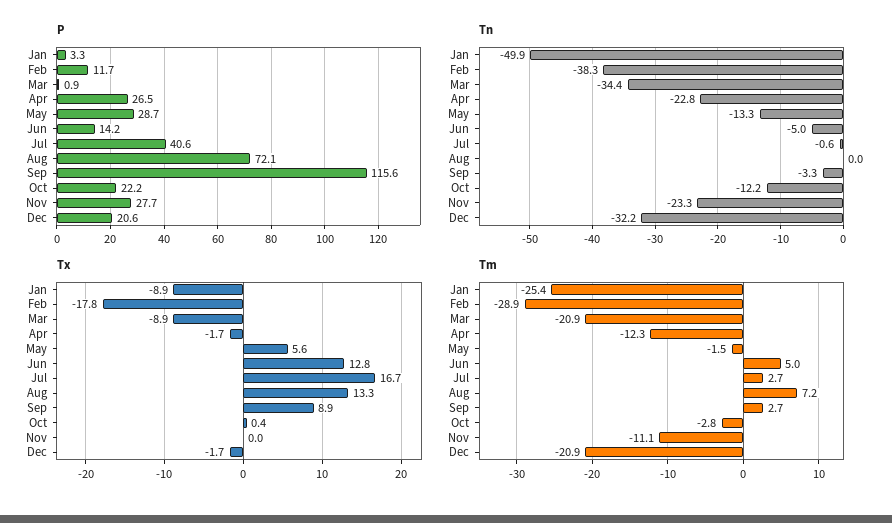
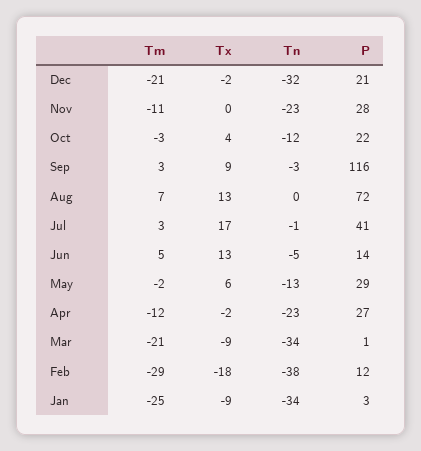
Tn, Jan: -49.9 -> -34
Tx, Oct: 0.4 -> 4

